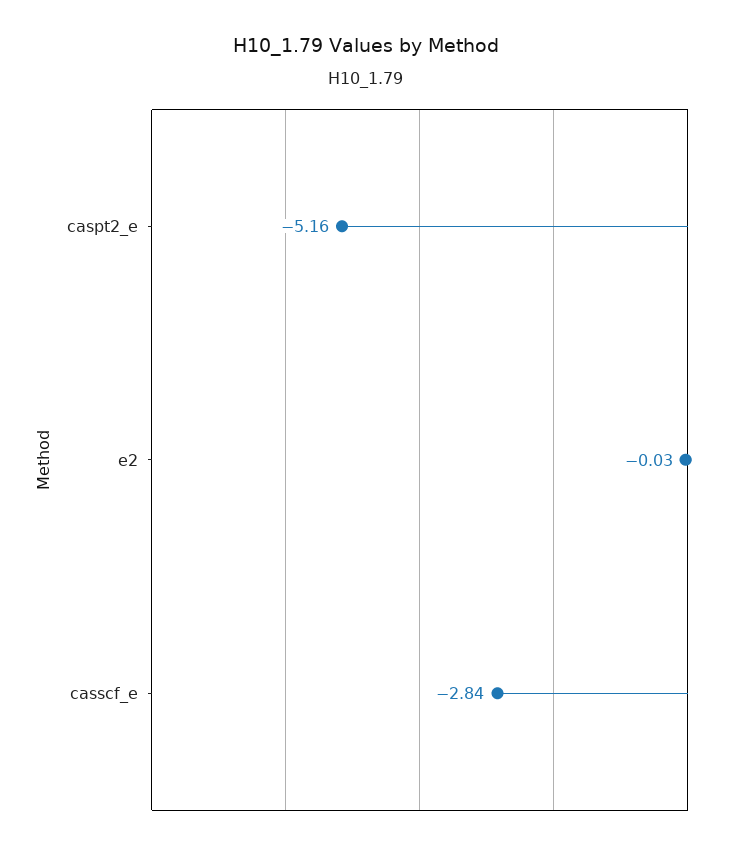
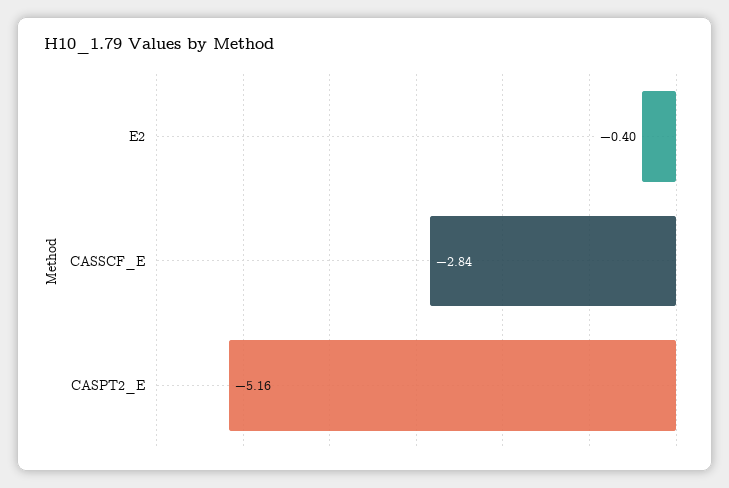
e2: -0.03 -> -0.4

